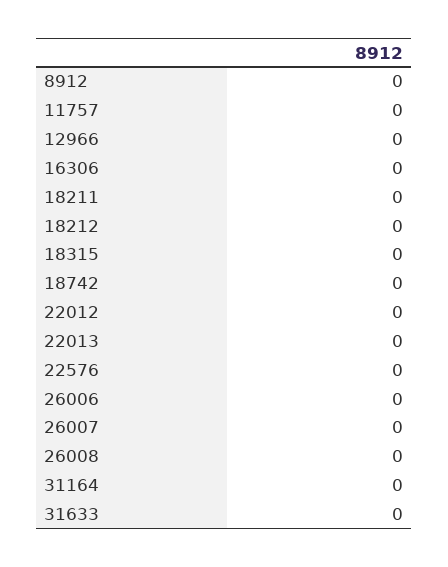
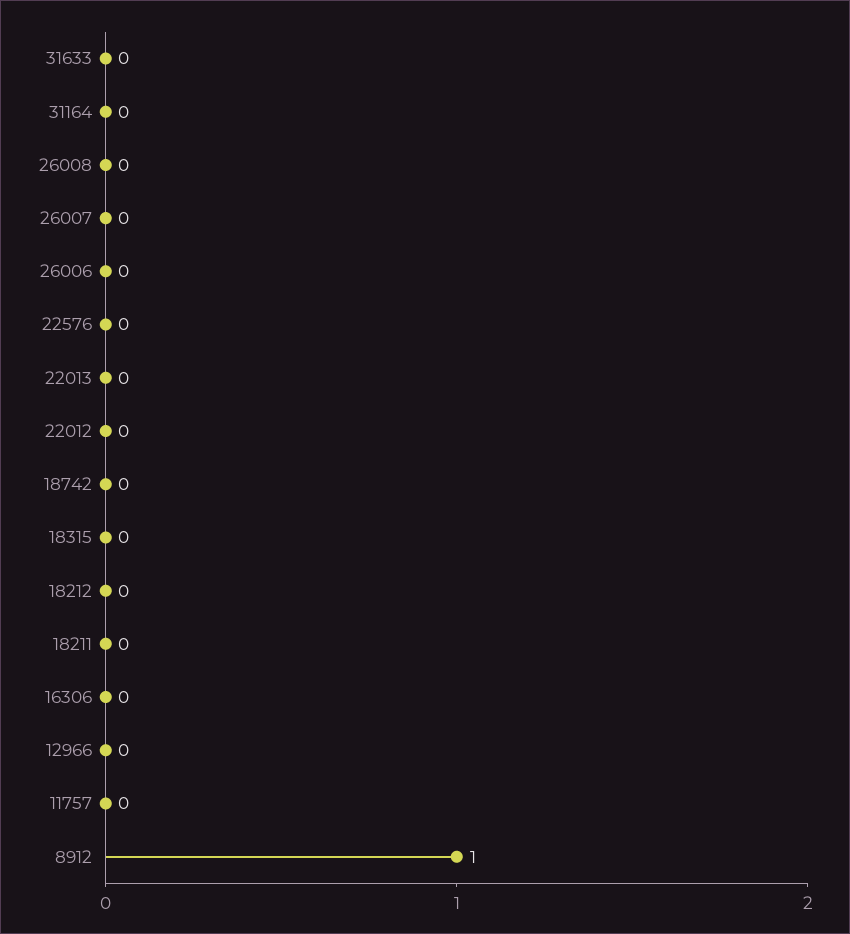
8912: 0 -> 1

